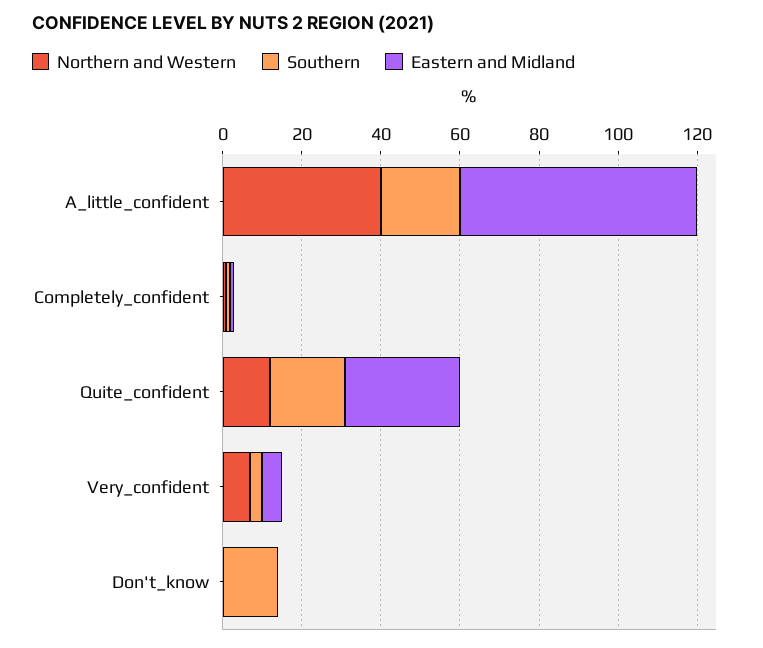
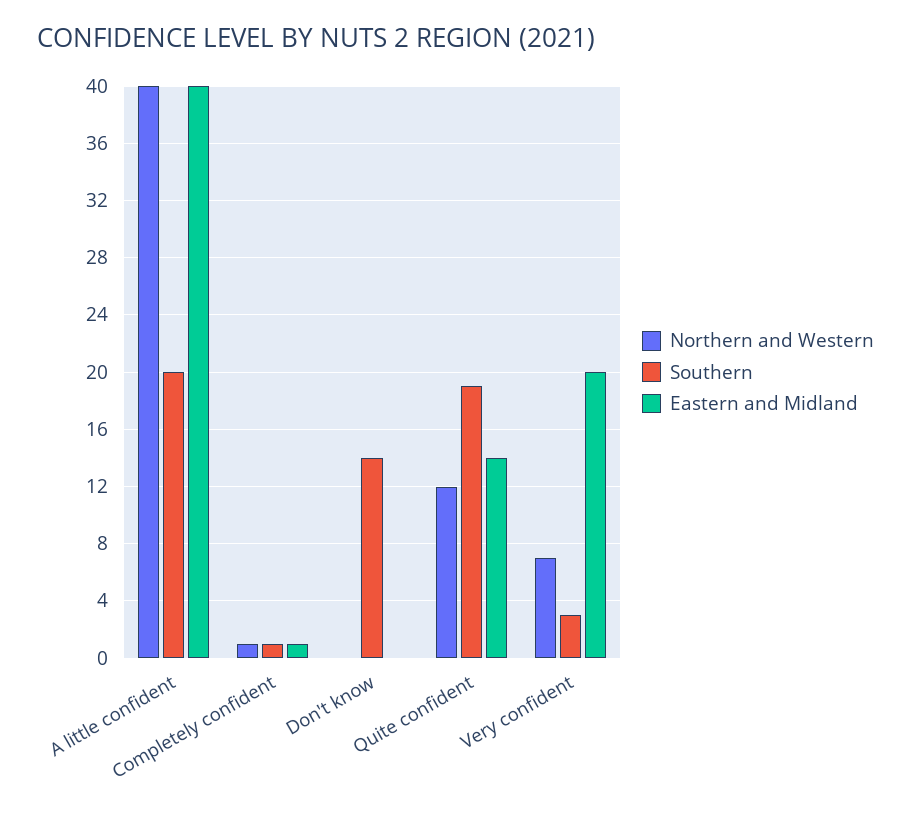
Eastern and Midland, A_little_confident: 60 -> 40
Eastern and Midland, Quite_confident: 30 -> 14
Eastern and Midland, Very_confident: 5 -> 20

